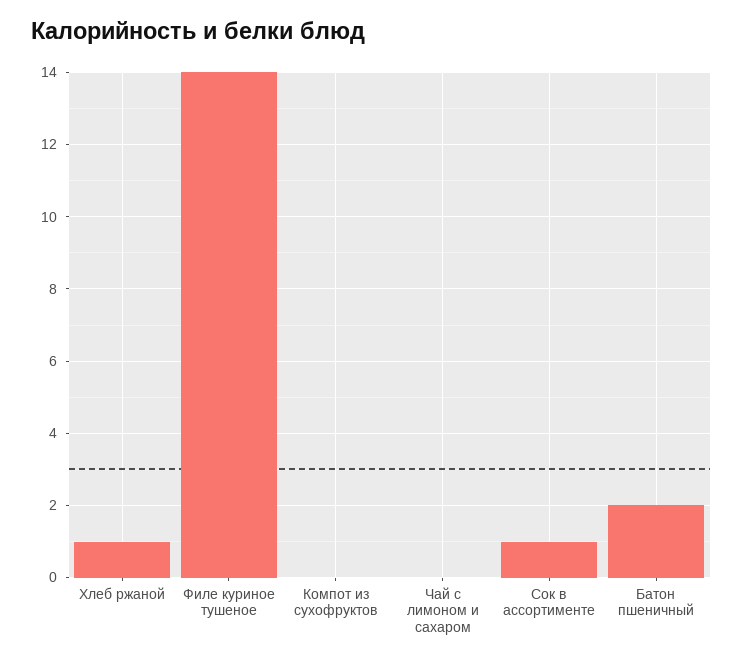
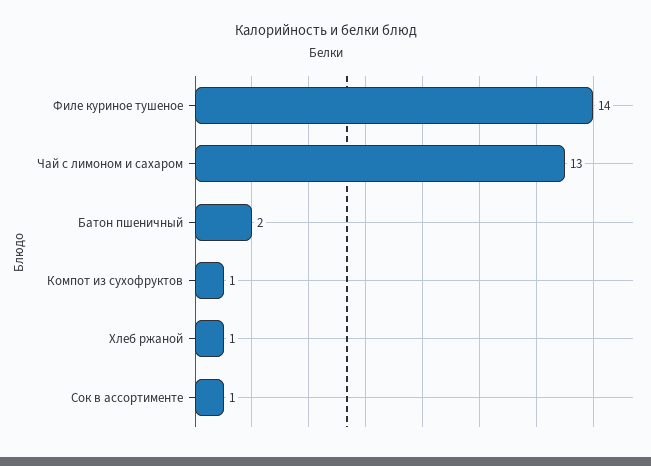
Компот из сухофруктов: 0 -> 1
Чай с лимоном и сахаром: 0 -> 13

